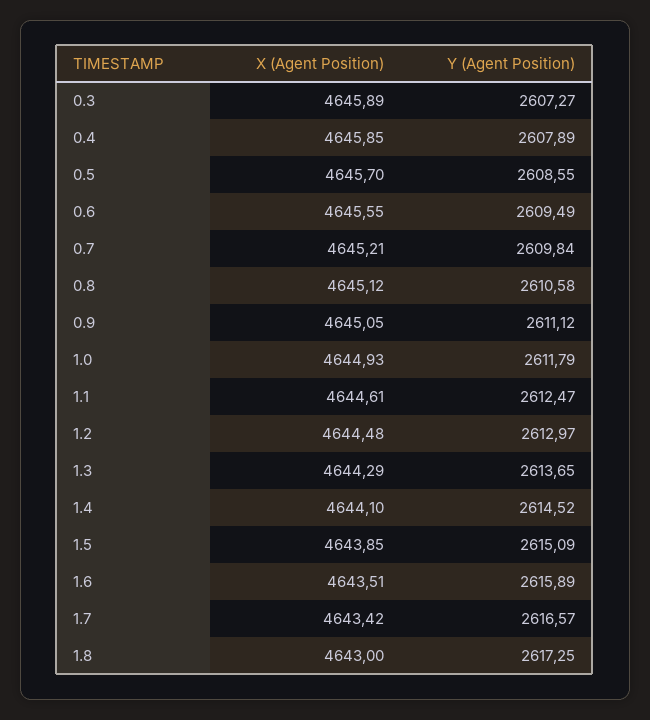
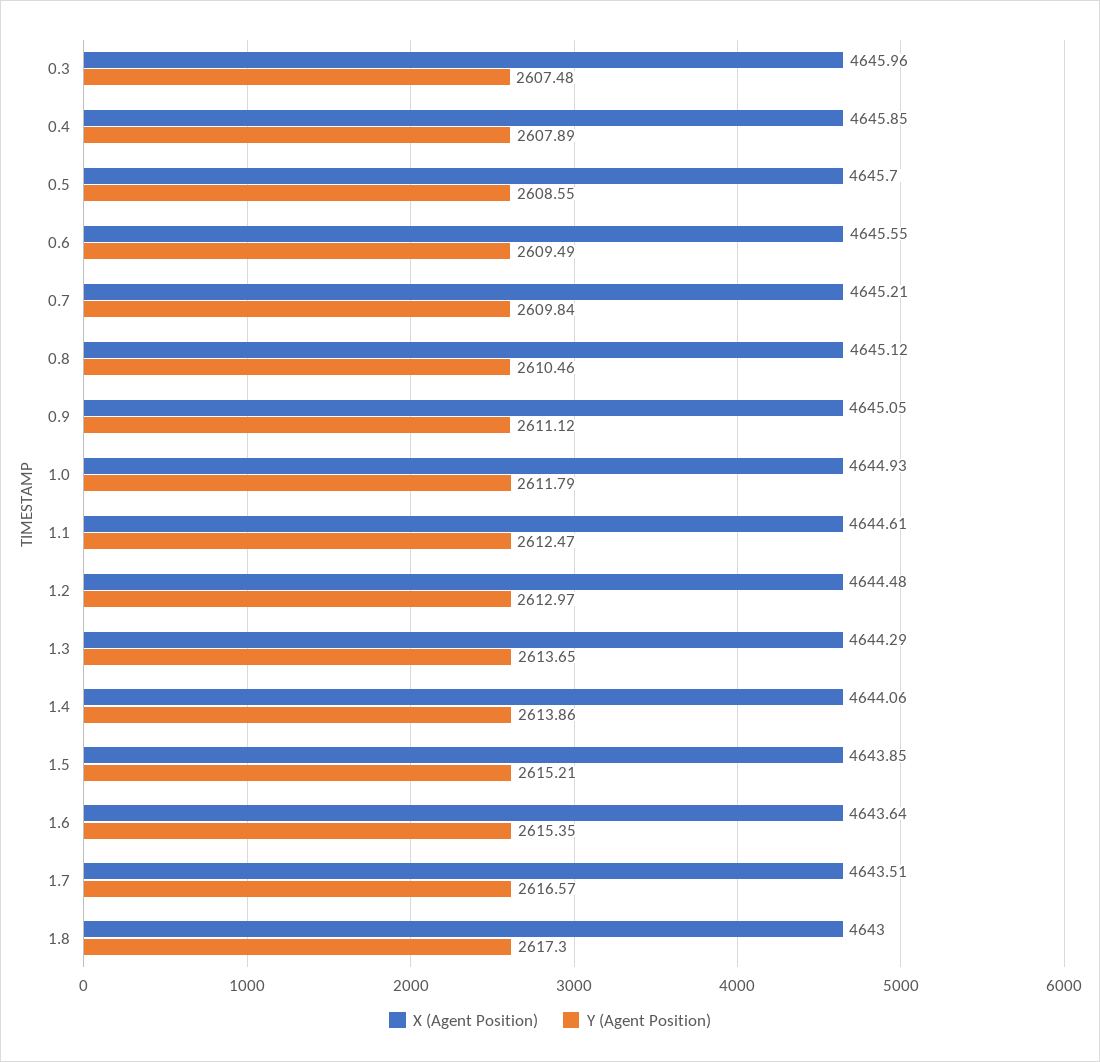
X (Agent Position), 0.3: 4645.89 -> 4645.96
Y (Agent Position), 0.3: 2607.27 -> 2607.48
Y (Agent Position), 0.8: 2610.58 -> 2610.46
X (Agent Position), 1.4: 4644.1 -> 4644.06
Y (Agent Position), 1.4: 2614.52 -> 2613.86
Y (Agent Position), 1.5: 2615.09 -> 2615.21
X (Agent Position), 1.6: 4643.51 -> 4643.64
Y (Agent Position), 1.6: 2615.89 -> 2615.35
X (Agent Position), 1.7: 4643.42 -> 4643.51
Y (Agent Position), 1.8: 2617.25 -> 2617.3

